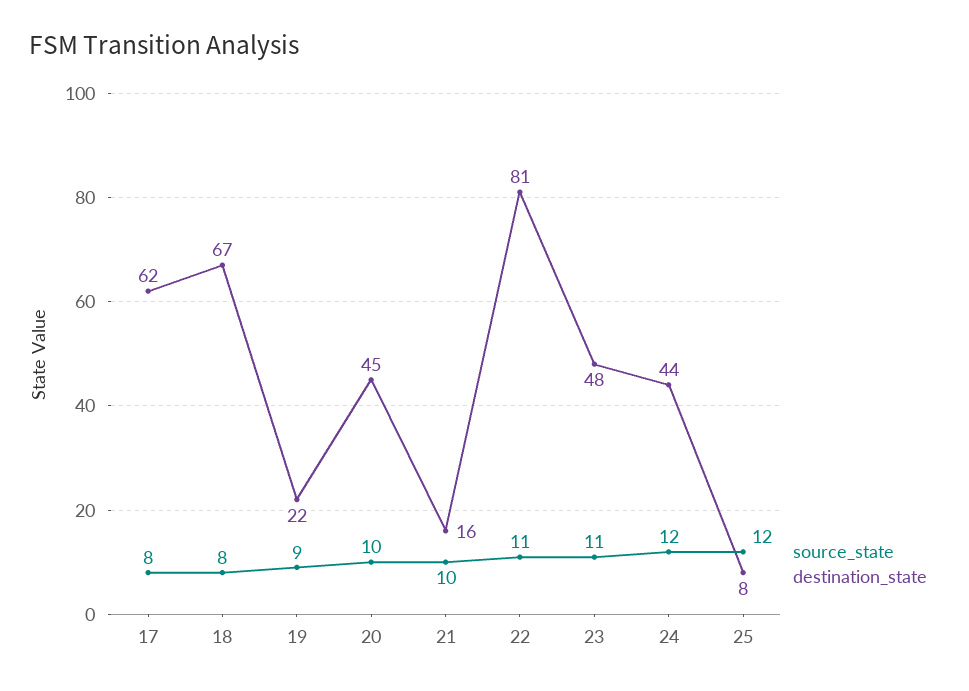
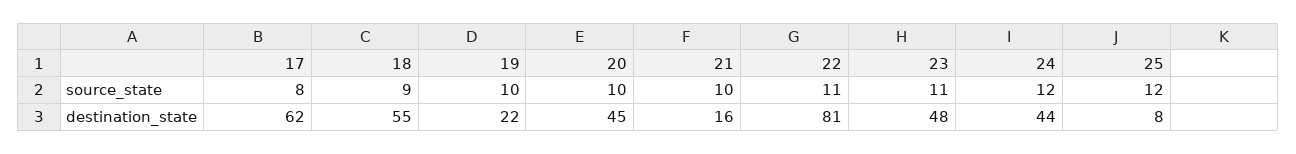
source_state, 18: 8 -> 9
destination_state, 18: 67 -> 55
source_state, 19: 9 -> 10

